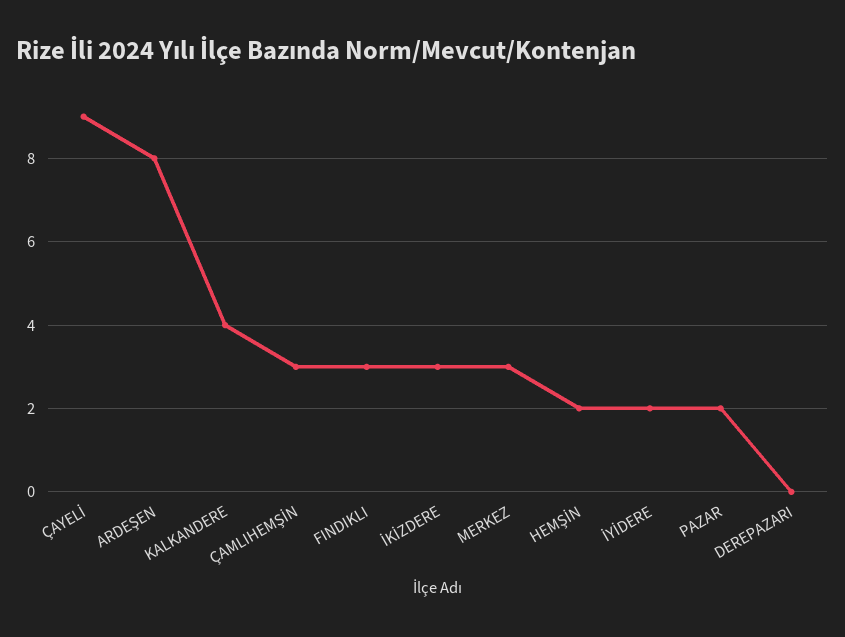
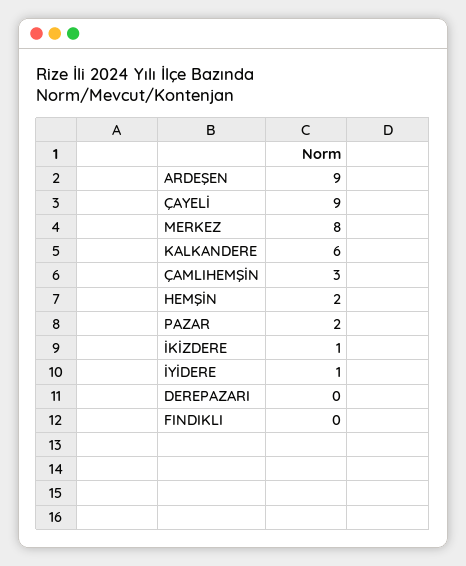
ARDEŞEN: 8 -> 9
KALKANDERE: 4 -> 6
FINDIKLI: 3 -> 0
İKİZDERE: 3 -> 1
MERKEZ: 3 -> 8
İYİDERE: 2 -> 1

